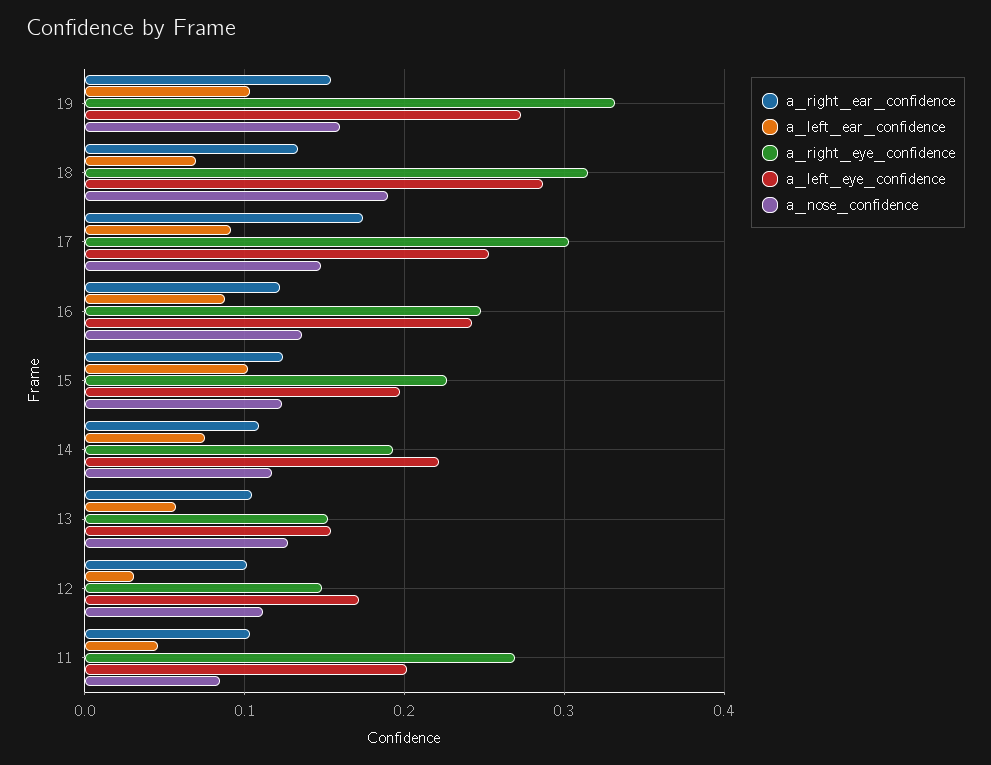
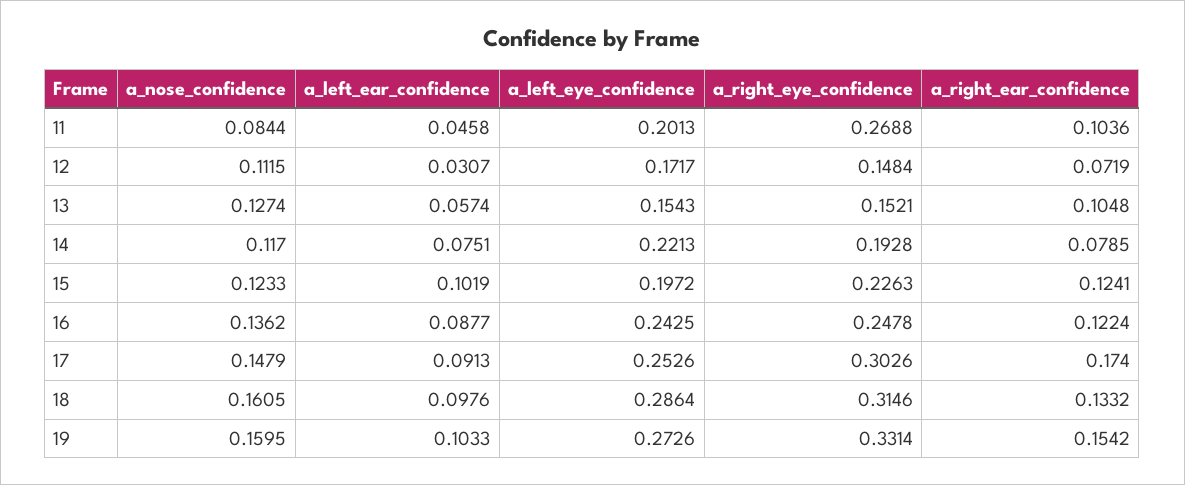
a_left_ear_confidence, 18: 0.07 -> 0.0976
a_nose_confidence, 18: 0.19 -> 0.1605
a_right_ear_confidence, 14: 0.11 -> 0.0785
a_right_ear_confidence, 12: 0.1 -> 0.0719

